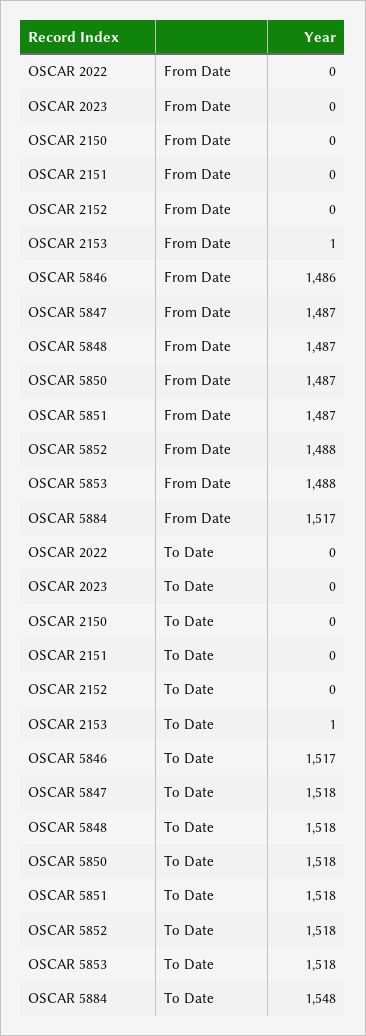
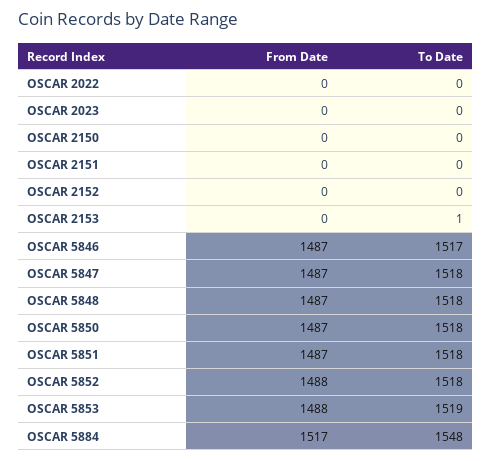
OSCAR 2153, From Date: 1 -> 0
OSCAR 5846, From Date: 1486 -> 1487
OSCAR 5853, To Date: 1518 -> 1519

